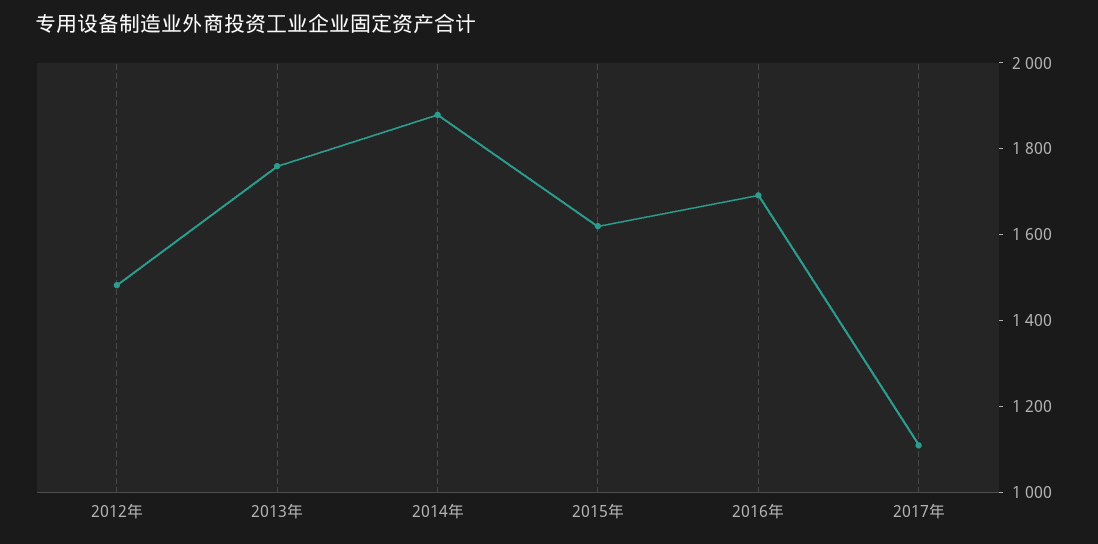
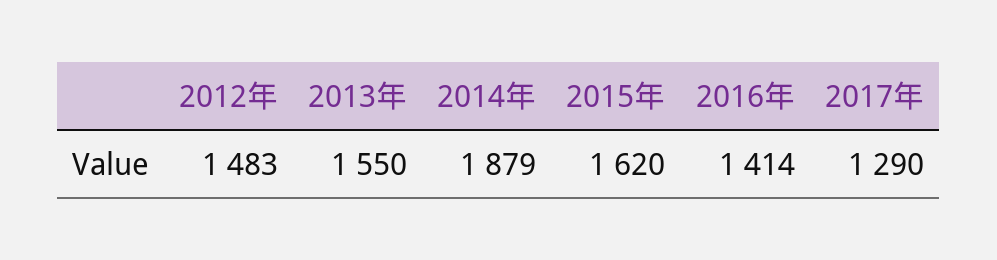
2013年: 1750 -> 1550
2016年: 1700 -> 1414
2017年: 1100 -> 1290

